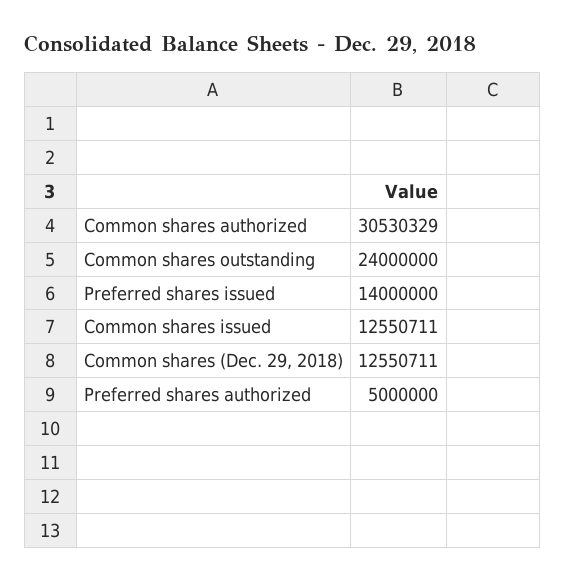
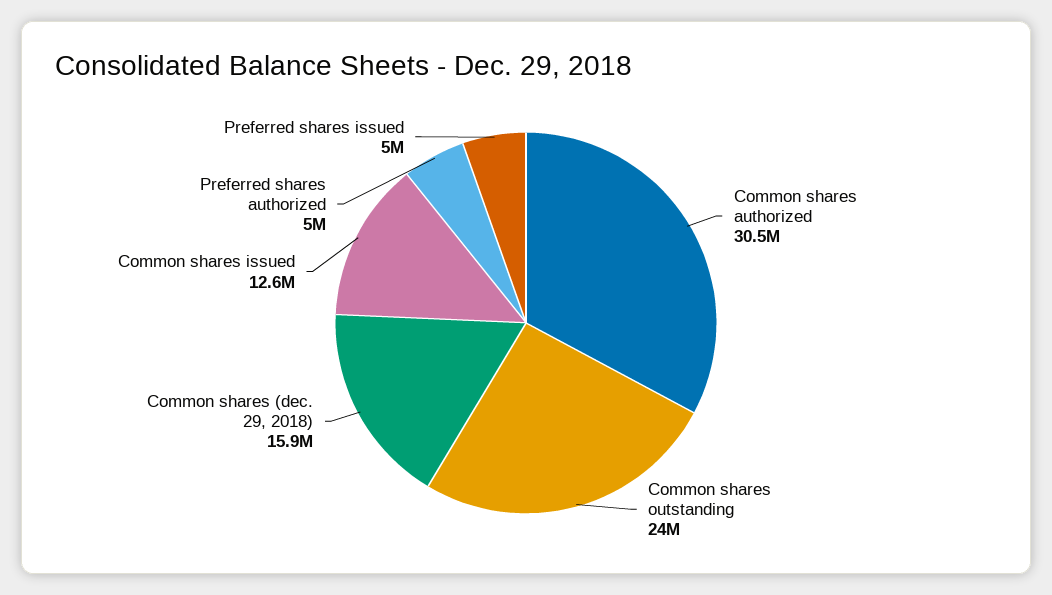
Preferred shares issued: 14000000 -> 5000000
Common shares (Dec. 29, 2018): 12550711 -> 15900000

